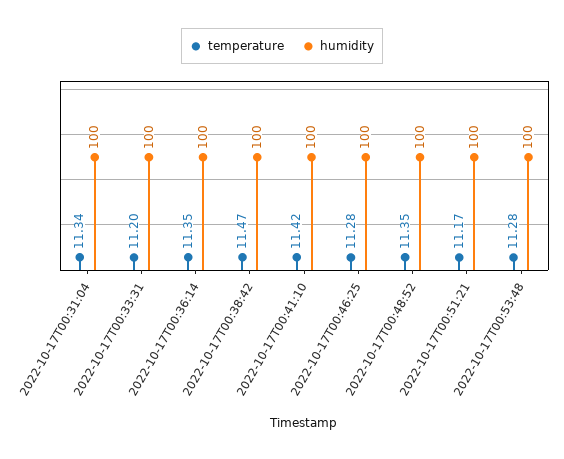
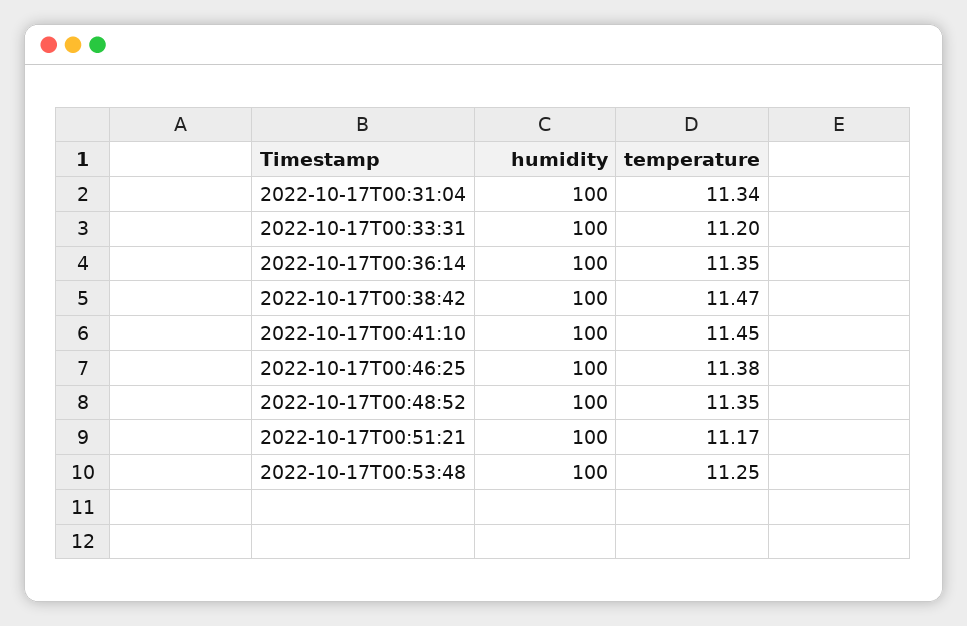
temperature, 2022-10-17T00:41:10: 11.42 -> 11.45
temperature, 2022-10-17T00:46:25: 11.28 -> 11.38
temperature, 2022-10-17T00:53:48: 11.28 -> 11.25

